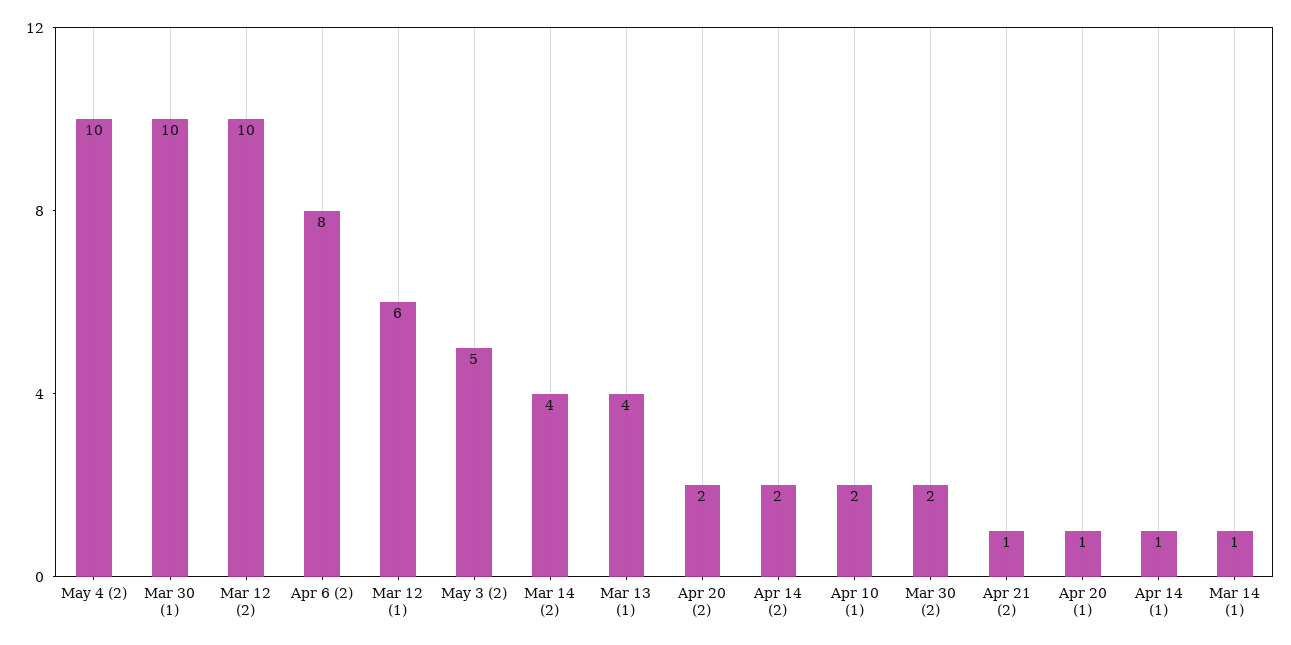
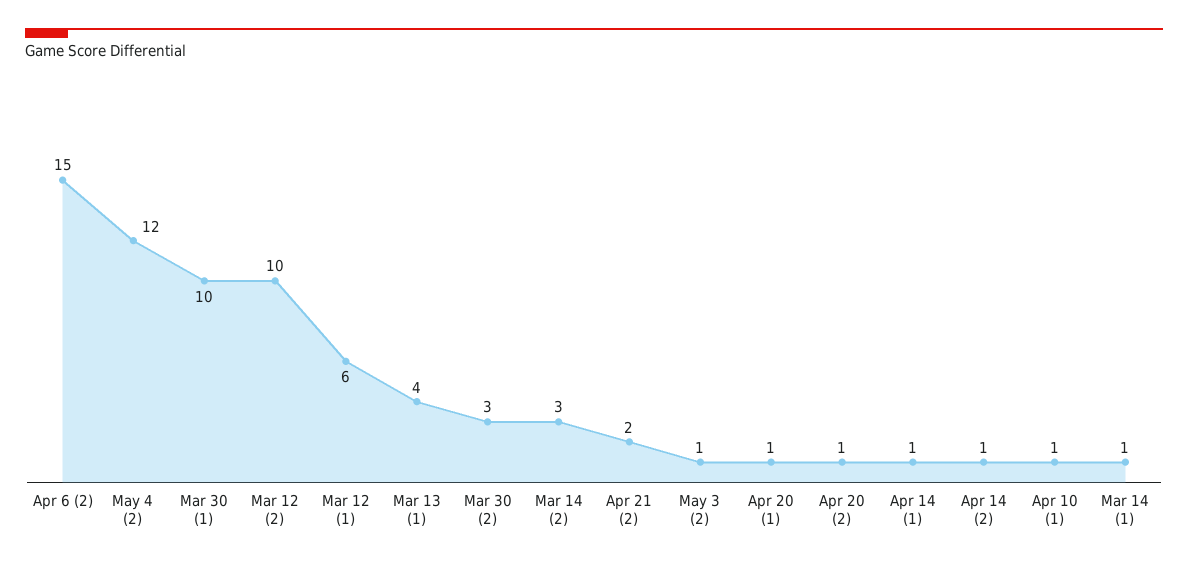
May 4 (2): 10 -> 12
Apr 6 (2): 8 -> 15
May 3 (2): 5 -> 1
Mar 14 (2): 4 -> 3
Apr 20 (2): 2 -> 1
Apr 14 (2): 2 -> 1
Apr 10 (1): 2 -> 1
Mar 30 (2): 2 -> 3
Apr 21 (2): 1 -> 2

